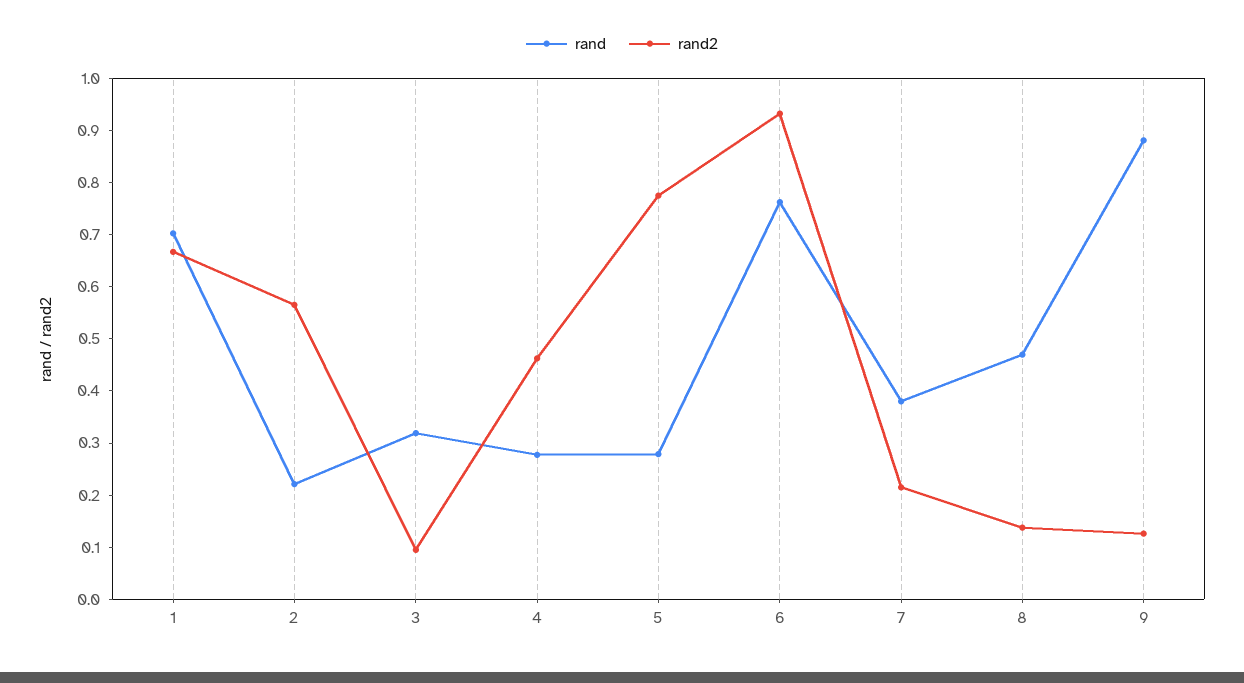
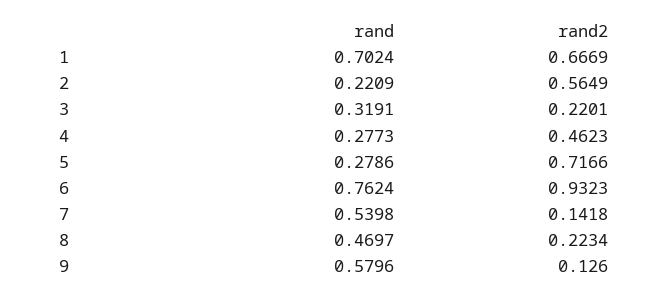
rand2, 3: 0.1 -> 0.2201
rand2, 5: 0.78 -> 0.7166
rand, 7: 0.38 -> 0.5398
rand2, 7: 0.22 -> 0.1418
rand2, 8: 0.14 -> 0.2234
rand, 9: 0.88 -> 0.5796

